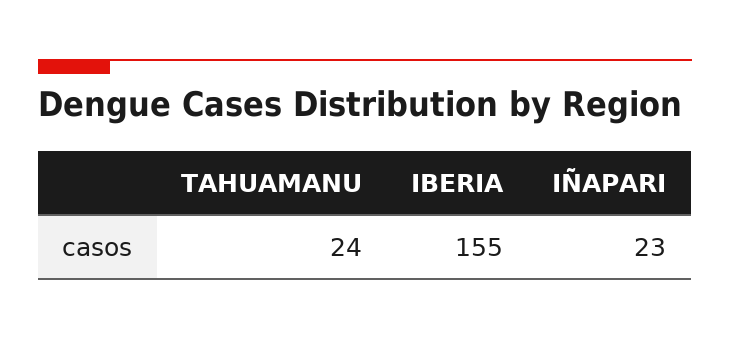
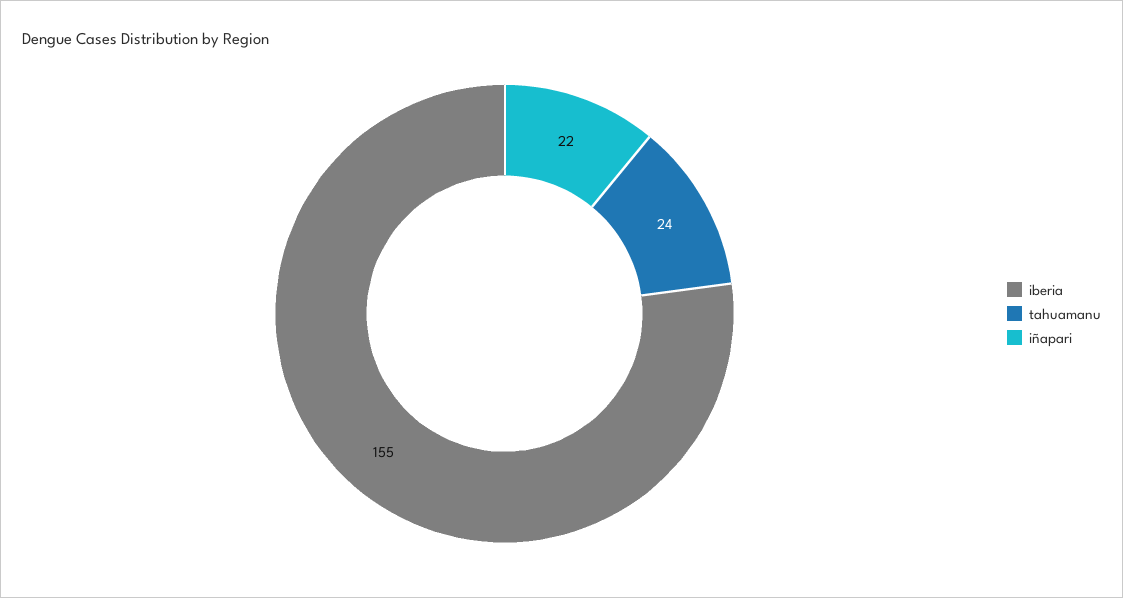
IÑAPARI: 23 -> 22

